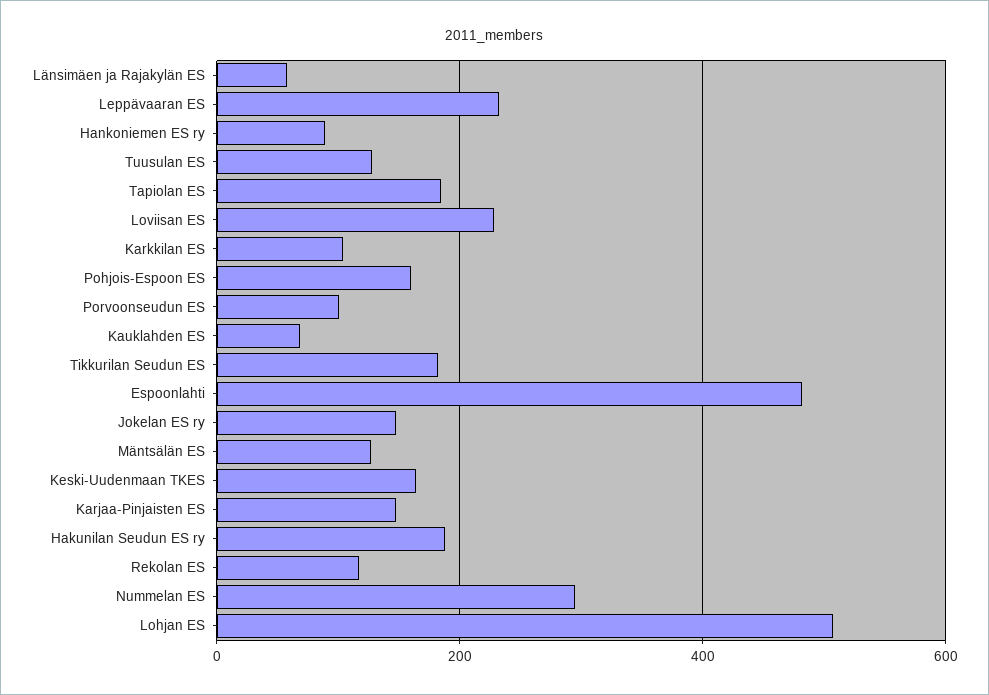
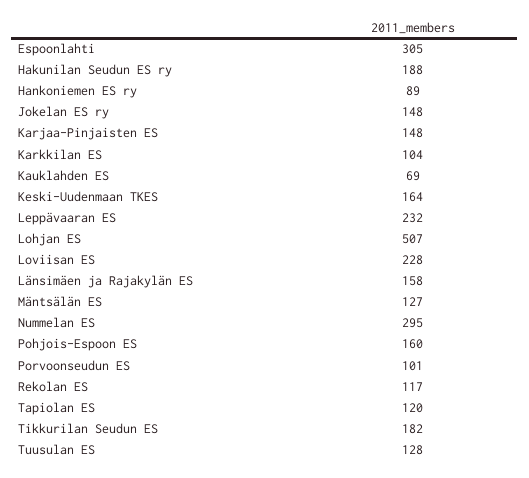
Länsimäen ja Rajakylän ES: 60 -> 158
Tapiolan ES: 180 -> 120
Espoonlahti: 480 -> 305

